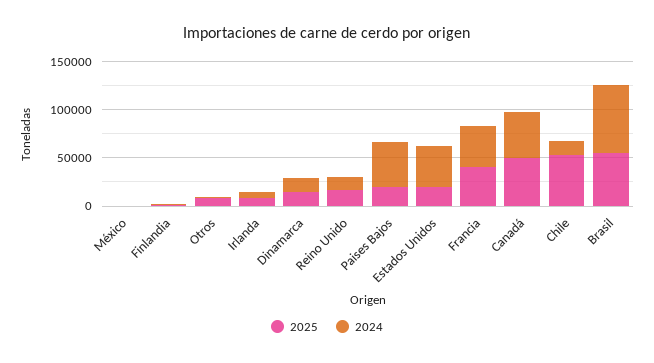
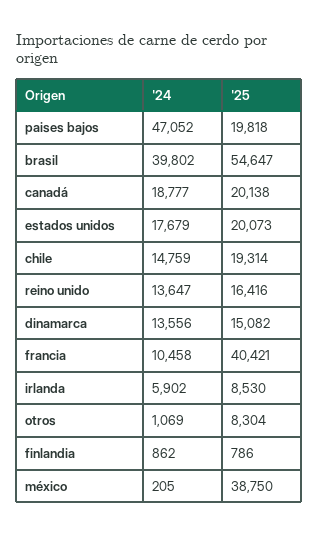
2025, México: 0 -> 38750
2024, Estados Unidos: 40000 -> 17679
2024, Francia: 40000 -> 10458
2025, Canadá: 50000 -> 20138
2024, Canadá: 50000 -> 18777
2025, Chile: 50000 -> 19314
2024, Brasil: 70000 -> 39802

